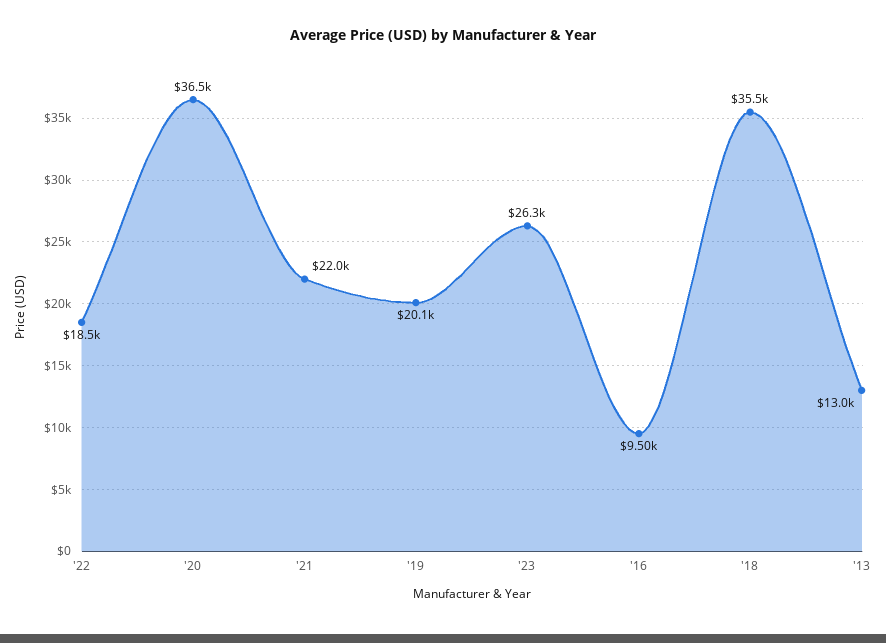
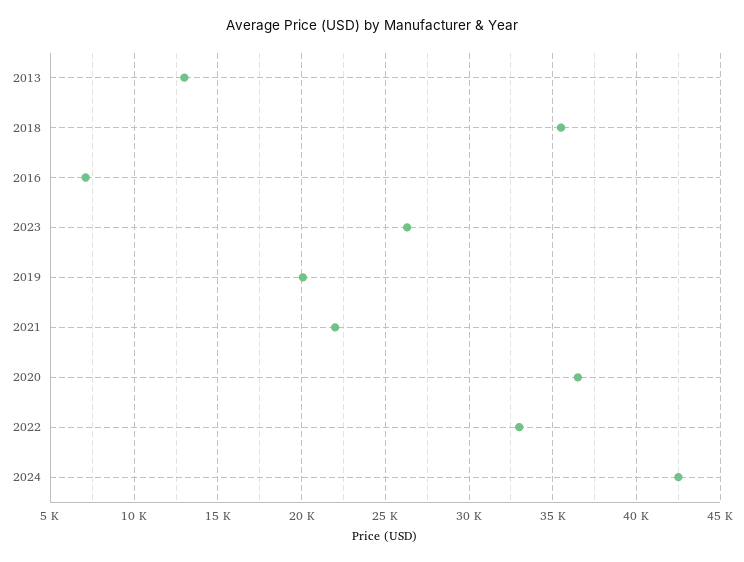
'22: 18500 -> 33000
'16: 9500 -> 7000
2024: none -> 42500

